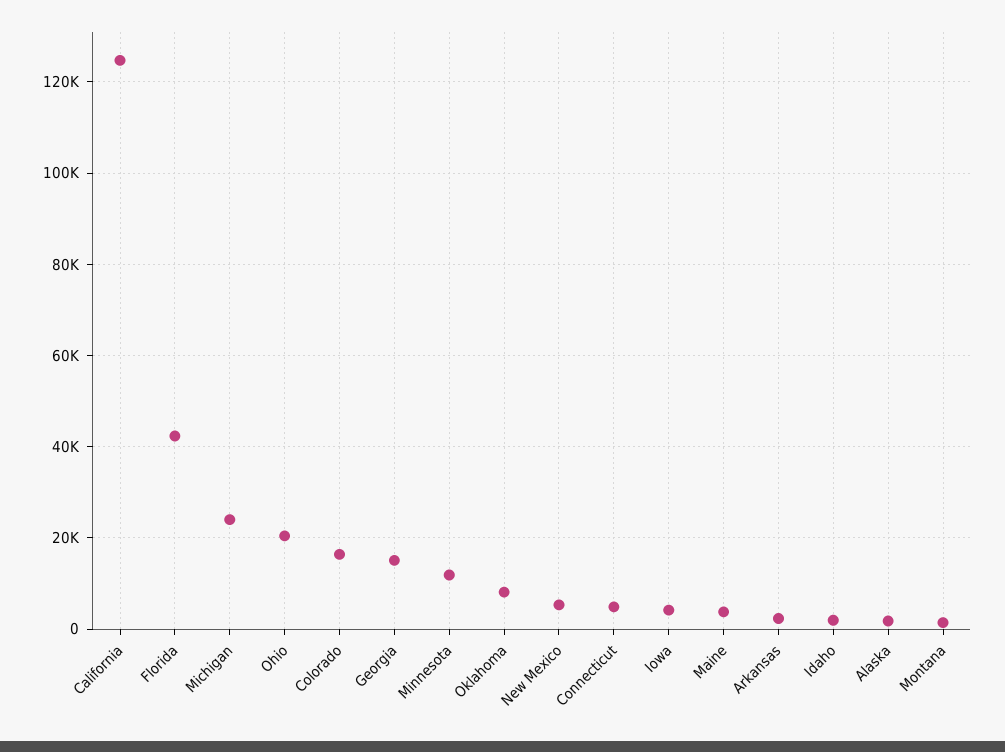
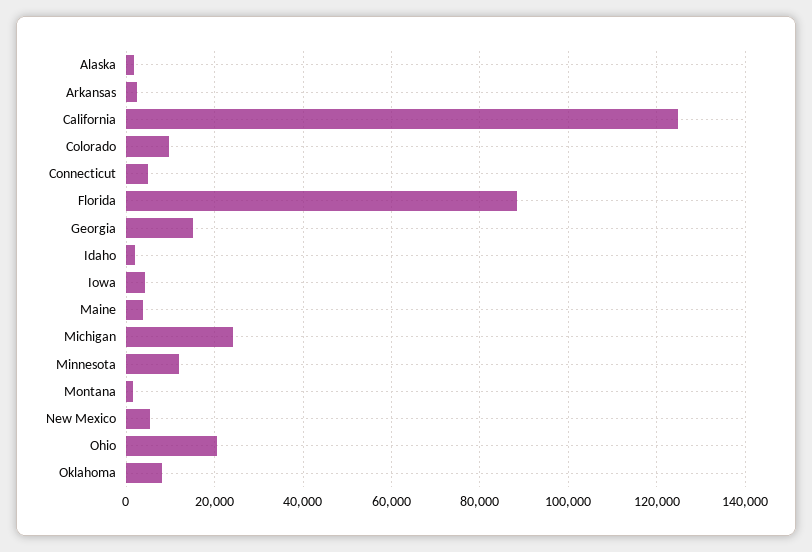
Florida: 42000 -> 88000
Colorado: 16000 -> 10000

